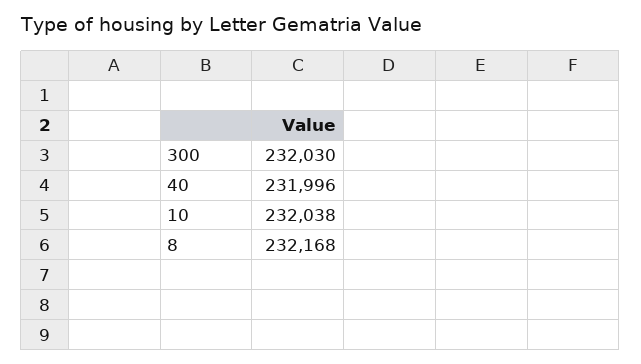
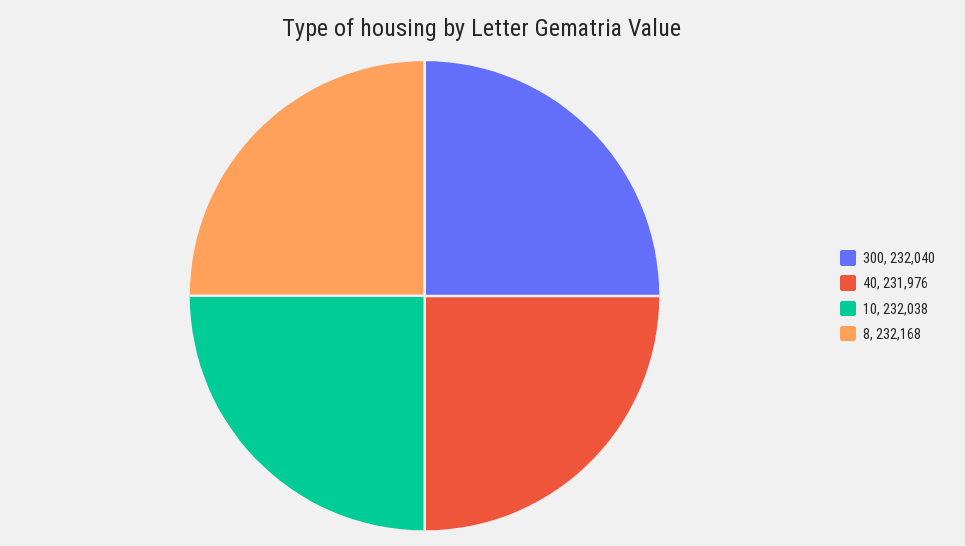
300: 232030 -> 232040
40: 231996 -> 231976

